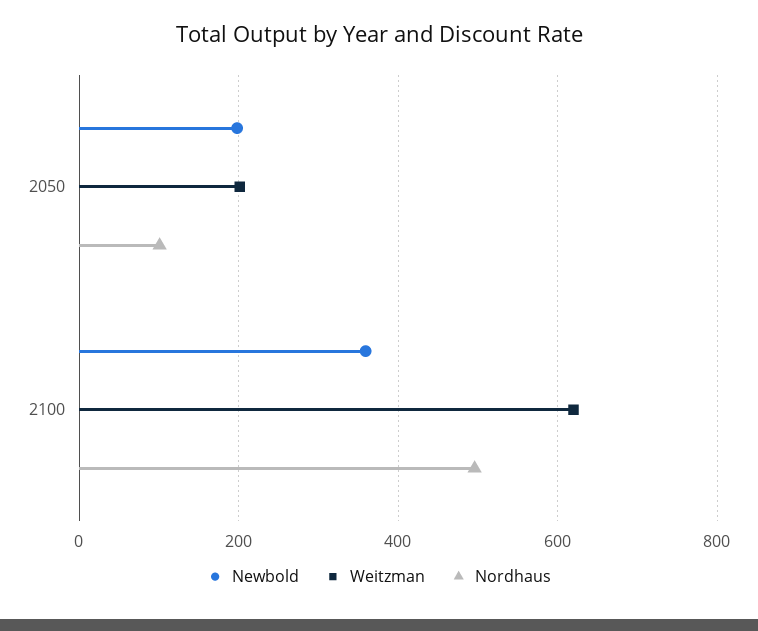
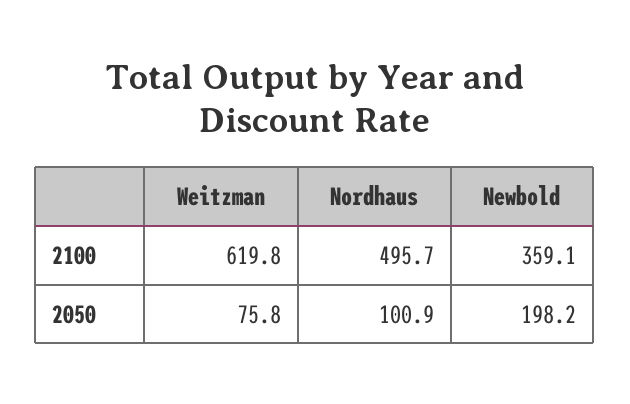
Weitzman, 2050: 200 -> 75.8

